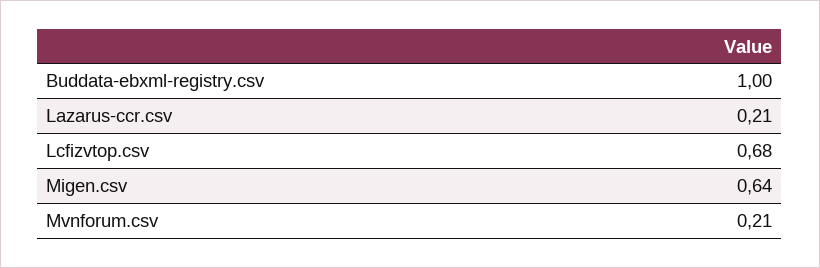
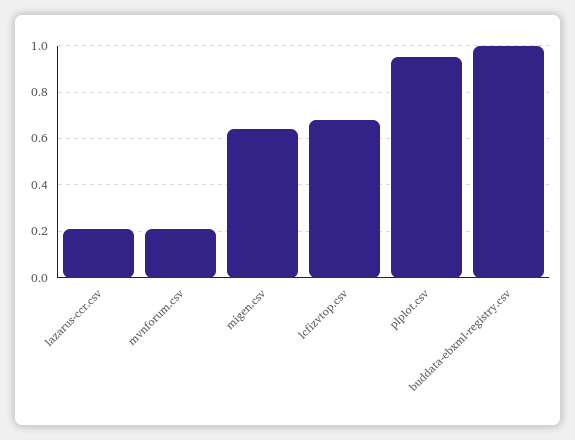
plplot.csv: none -> 0.95

